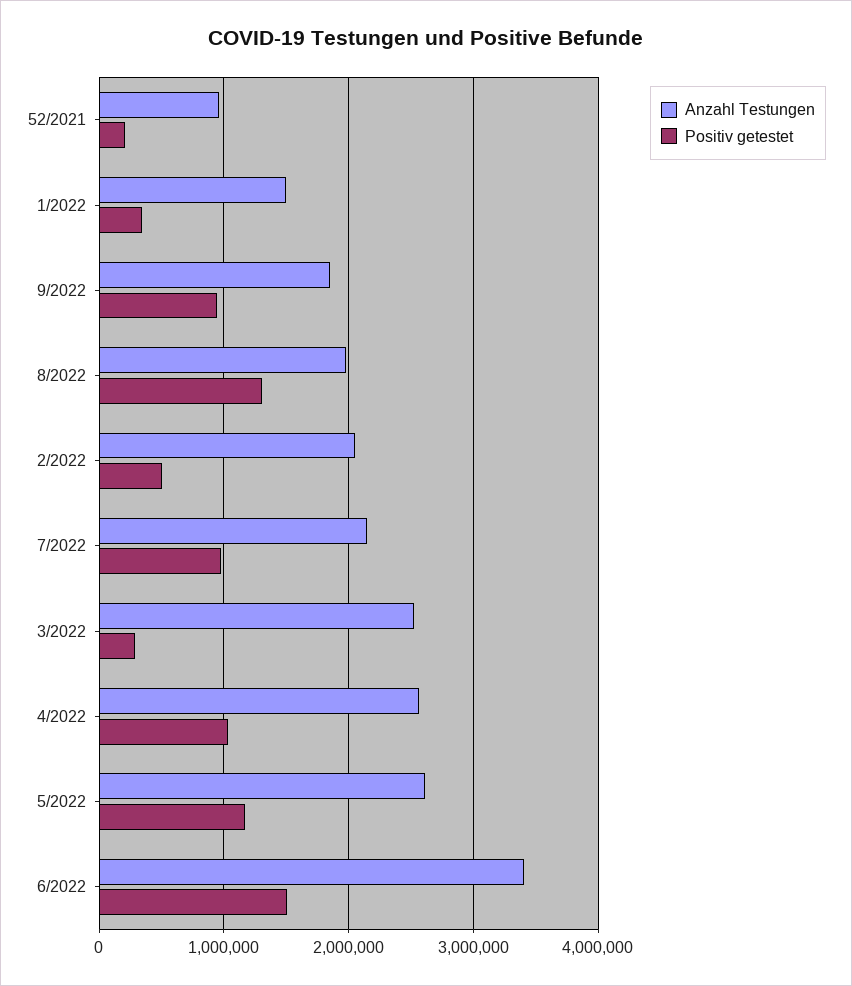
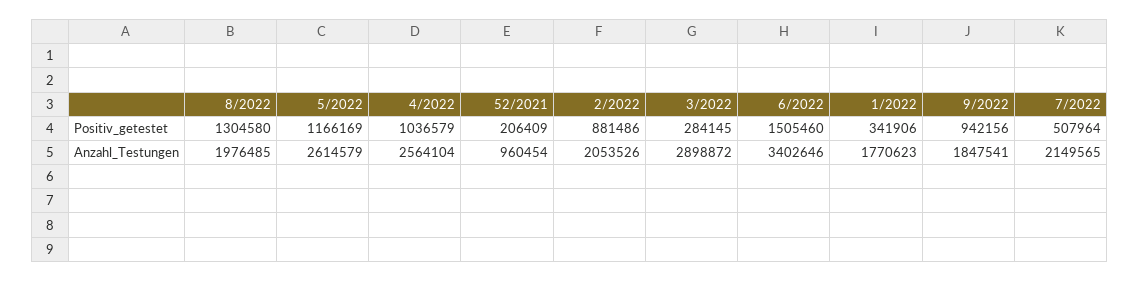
Anzahl Testungen, 1/2022: 1500000 -> 1770623
Positiv getestet, 2/2022: 500000 -> 881486
Positiv getestet, 7/2022: 1000000 -> 507964
Anzahl Testungen, 3/2022: 2500000 -> 2898872

